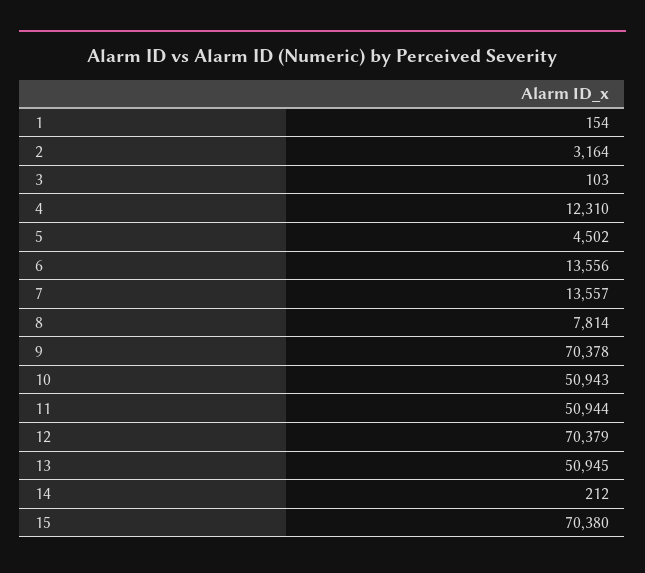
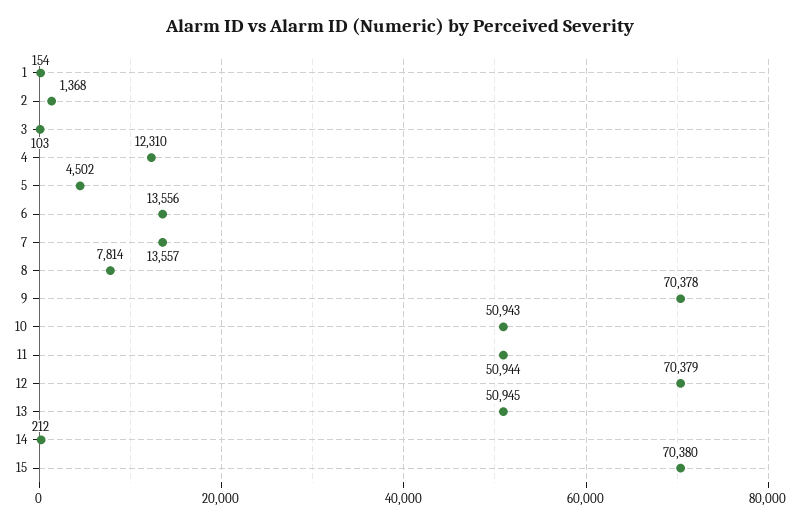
2: 3164 -> 1368

